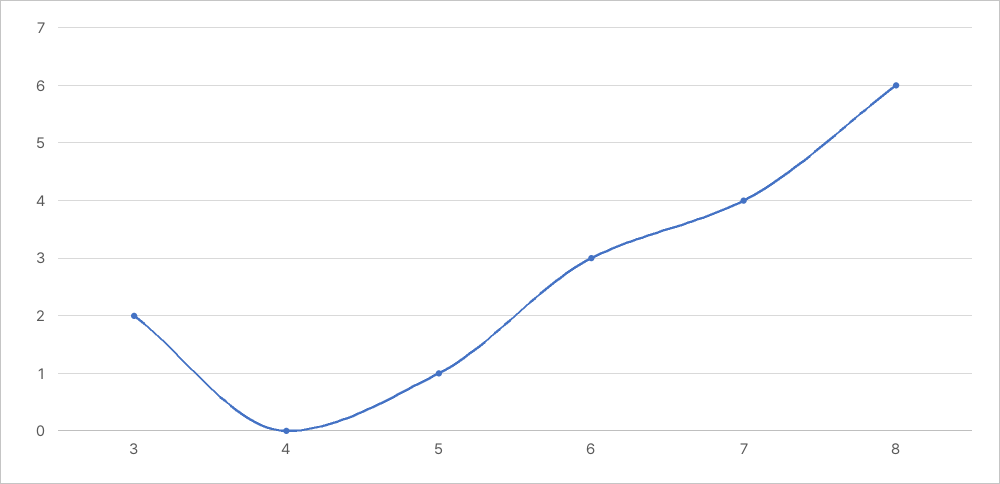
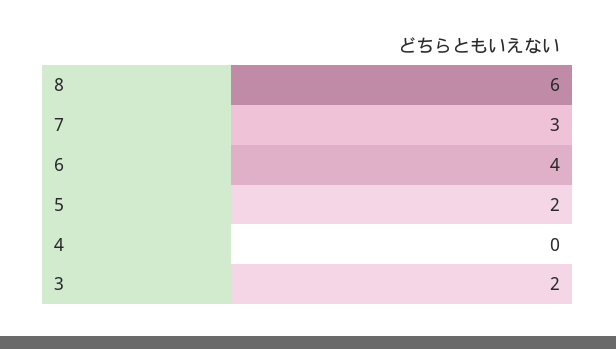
5: 1 -> 2
6: 3 -> 4
7: 4 -> 3

